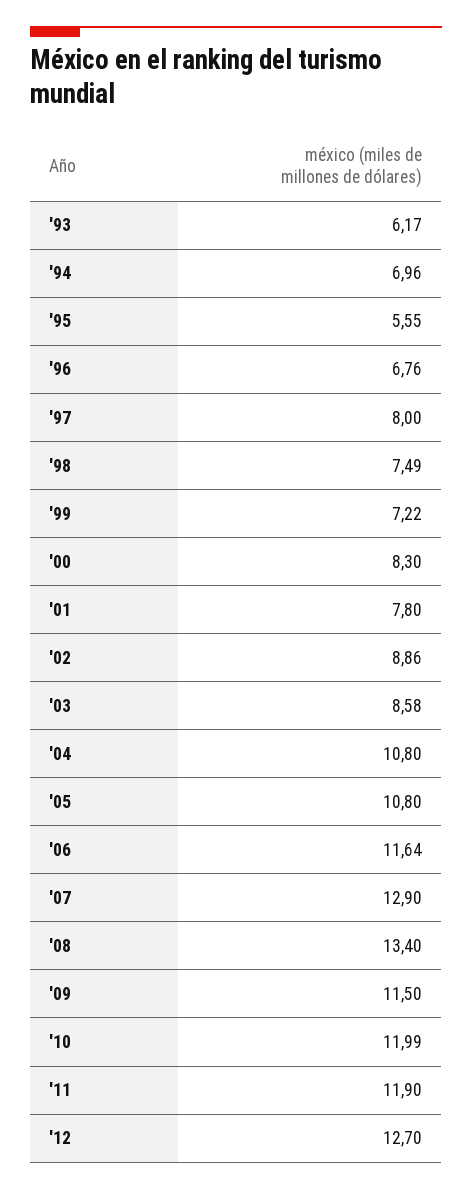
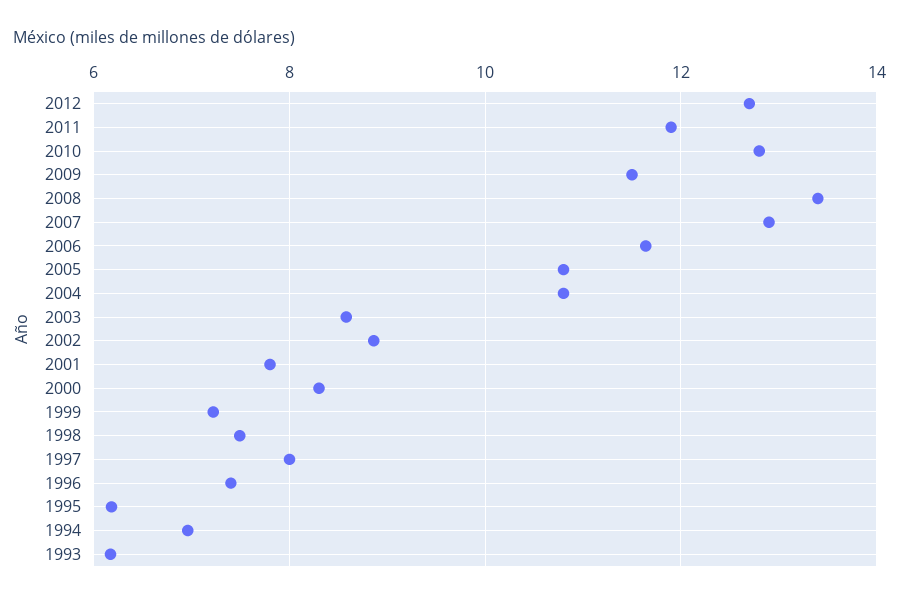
'95: 5.55 -> 6.2
'96: 6.76 -> 7.4
'10: 11.99 -> 12.8

